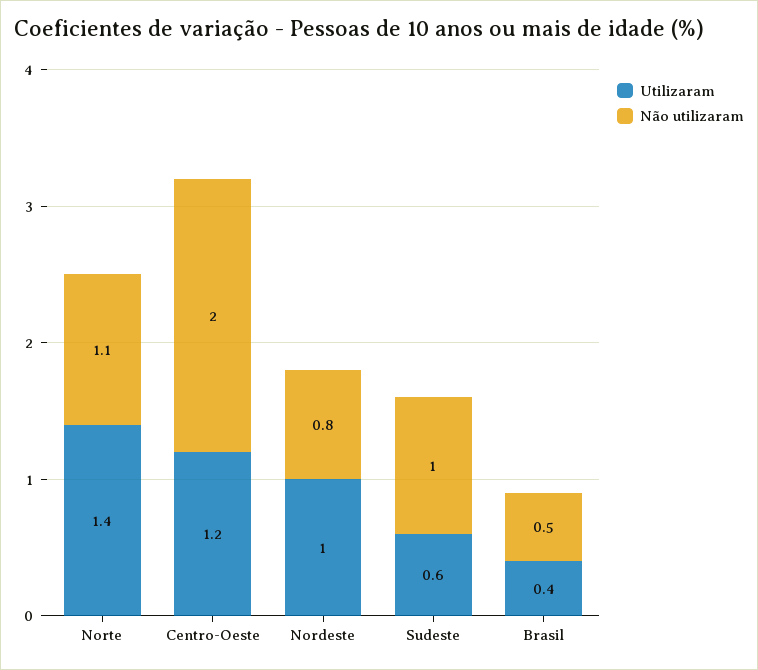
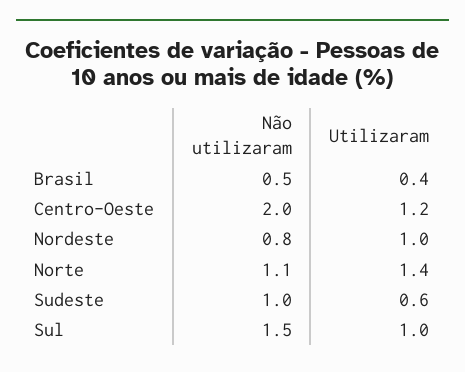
Não utilizaram, Sul: none -> 1.5
Utilizaram, Sul: none -> 1

